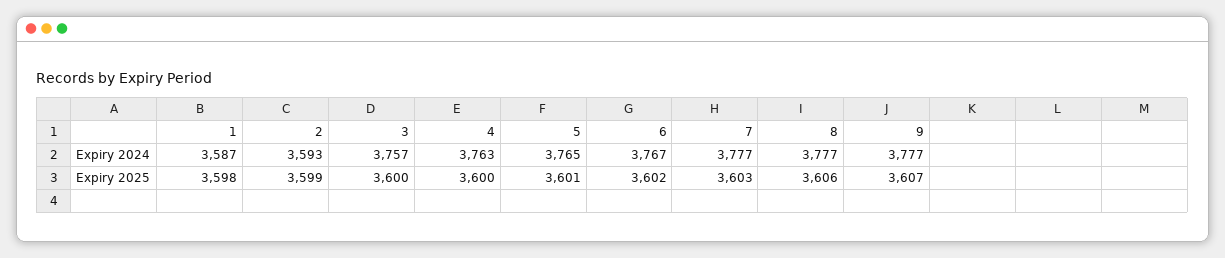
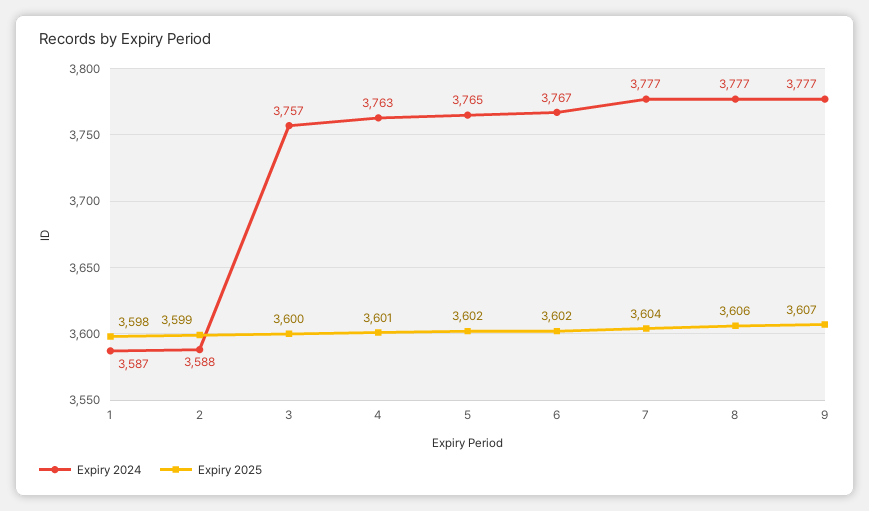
Expiry 2024, 2: 3593 -> 3588
Expiry 2025, 4: 3600 -> 3601
Expiry 2025, 5: 3601 -> 3602
Expiry 2025, 7: 3603 -> 3604

